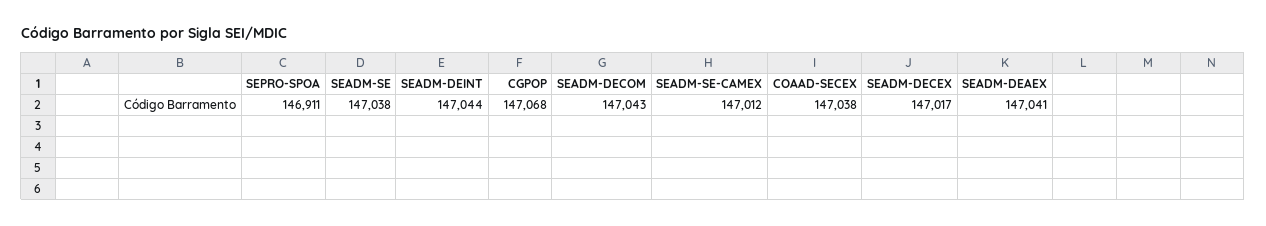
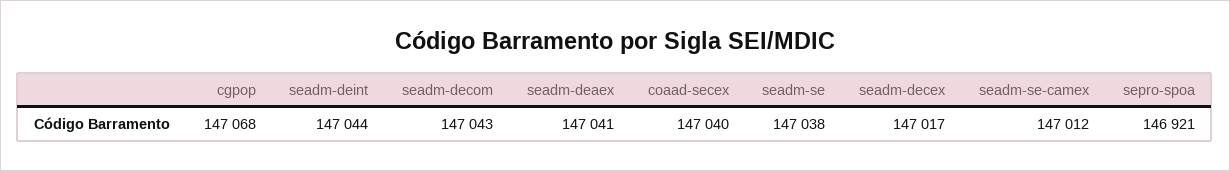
SEPRO-SPOA: 146911 -> 146921
COAAD-SECEX: 147038 -> 147040

